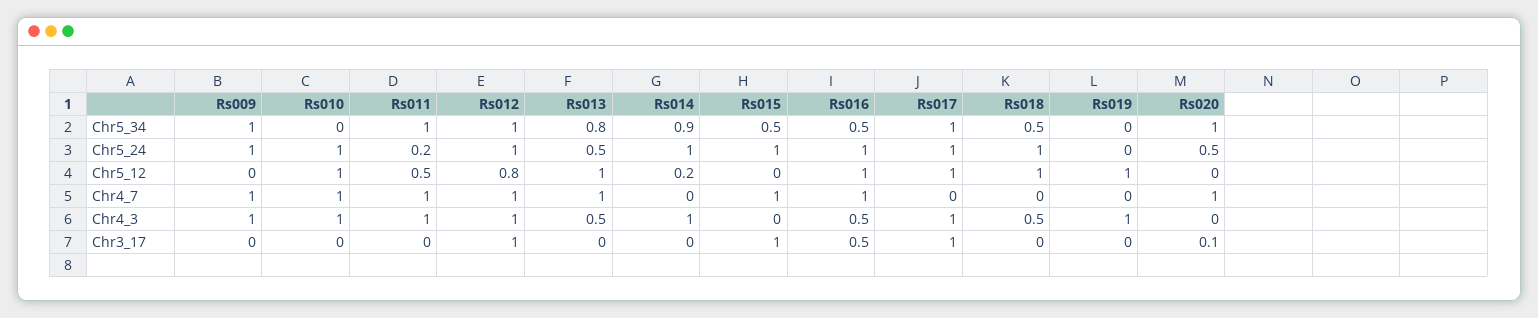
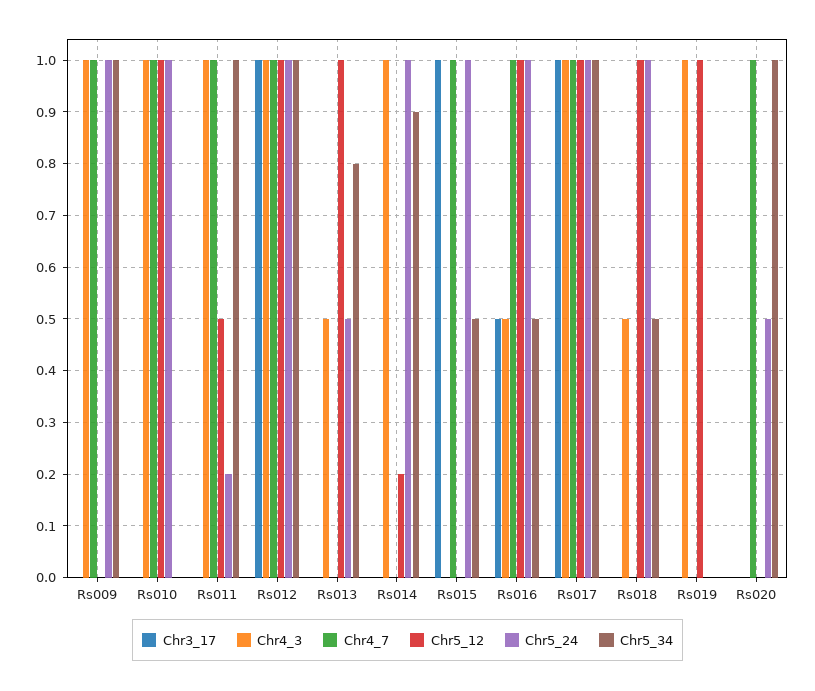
Chr5_12, Rs012: 0.8 -> 1
Chr4_7, Rs013: 1 -> 0
Chr4_7, Rs017: 0 -> 1
Chr3_17, Rs020: 0.1 -> 0

